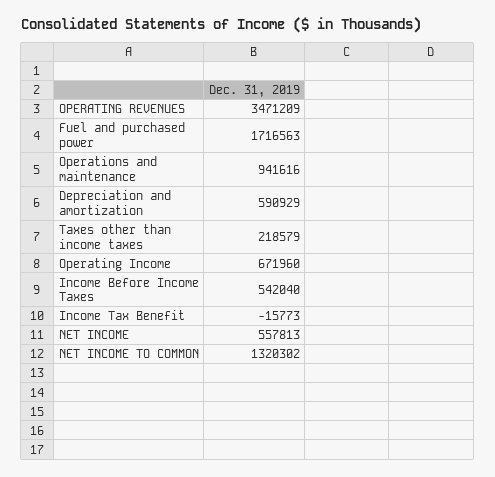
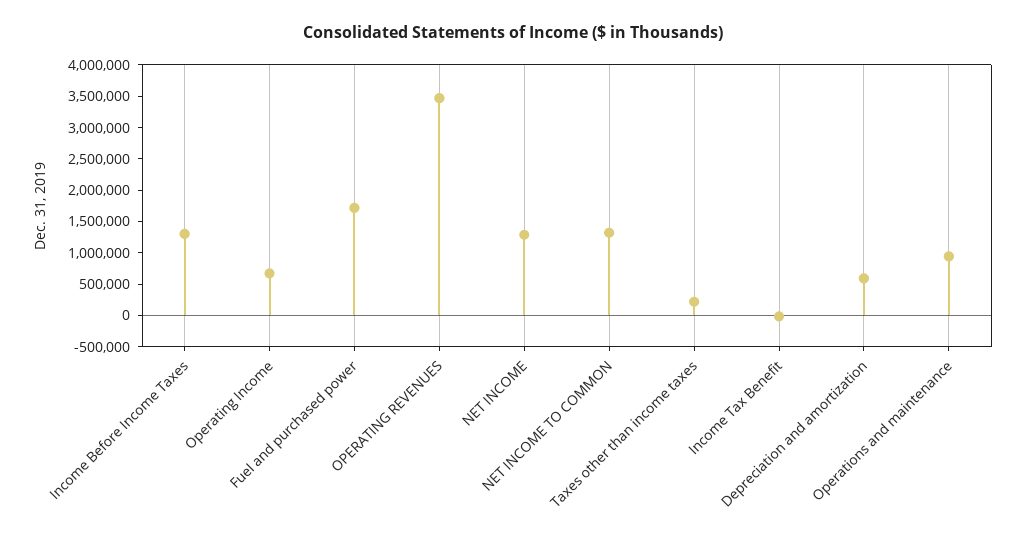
Income Before Income Taxes: 542040 -> 1250000
NET INCOME: 557813 -> 1250000

